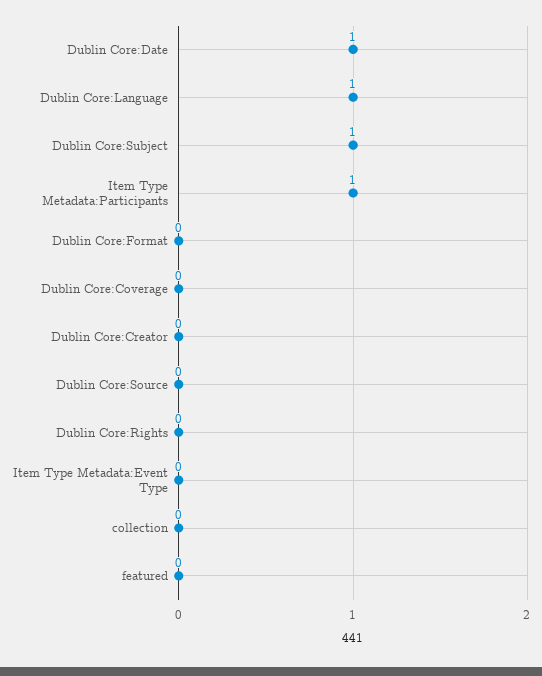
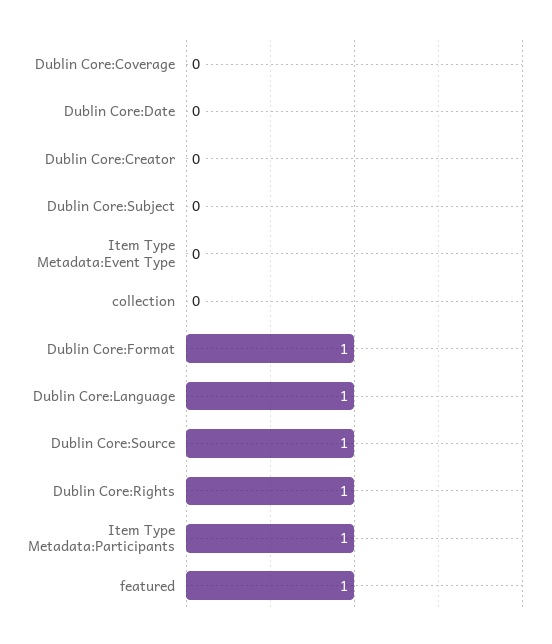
Dublin Core:Date: 1 -> 0
Dublin Core:Subject: 1 -> 0
Dublin Core:Format: 0 -> 1
Dublin Core:Source: 0 -> 1
Dublin Core:Rights: 0 -> 1
featured: 0 -> 1

